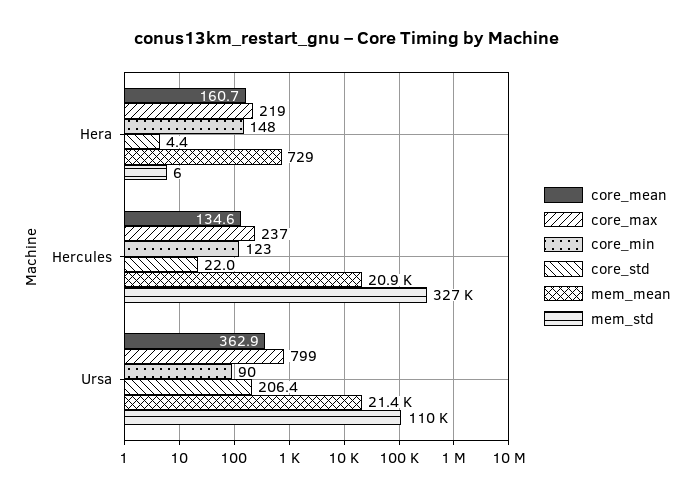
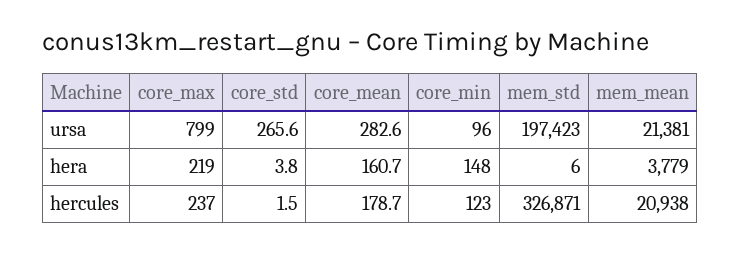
core_std, Hera: 4.4 -> 3.8
mem_mean, Hera: 729 -> 3779
core_mean, Hercules: 134.6 -> 178.7
core_std, Hercules: 22 -> 1.5
core_mean, Ursa: 362.9 -> 282.6
core_min, Ursa: 90 -> 96
core_std, Ursa: 206.4 -> 265.6
mem_std, Ursa: 110000 -> 197423

